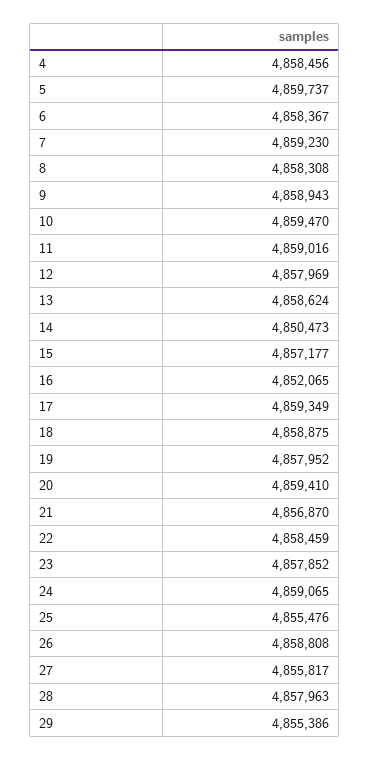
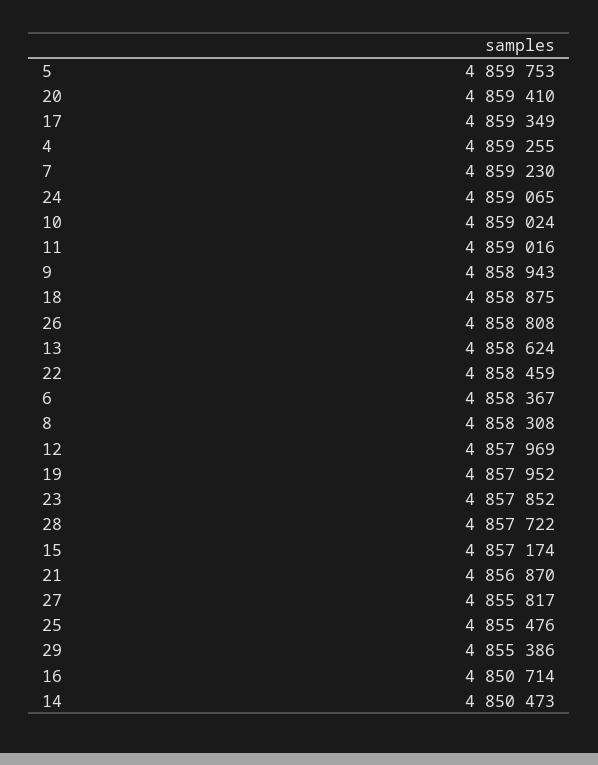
4: 4858456 -> 4859255
5: 4859737 -> 4859753
10: 4859470 -> 4859024
15: 4857177 -> 4857174
16: 4852065 -> 4850714
28: 4857963 -> 4857722

